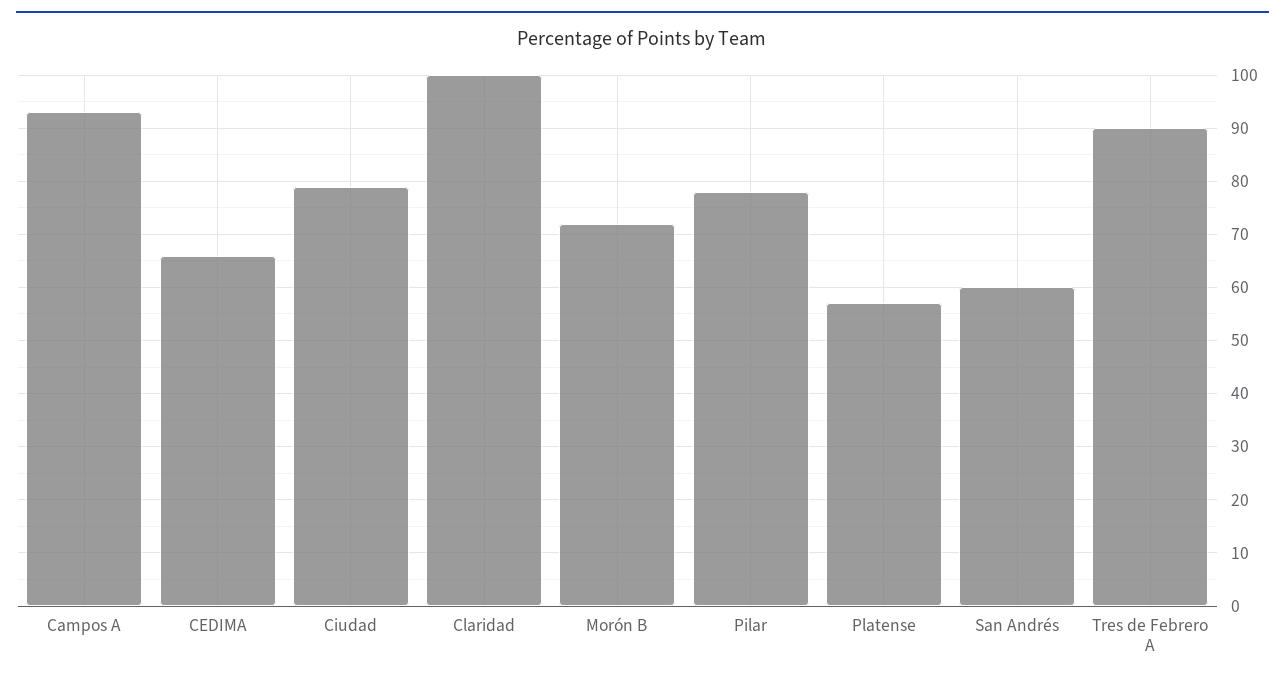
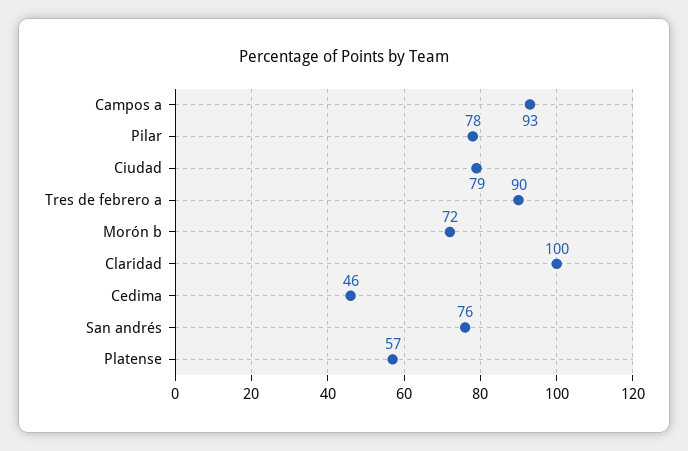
CEDIMA: 65 -> 46
San Andrés: 60 -> 76

